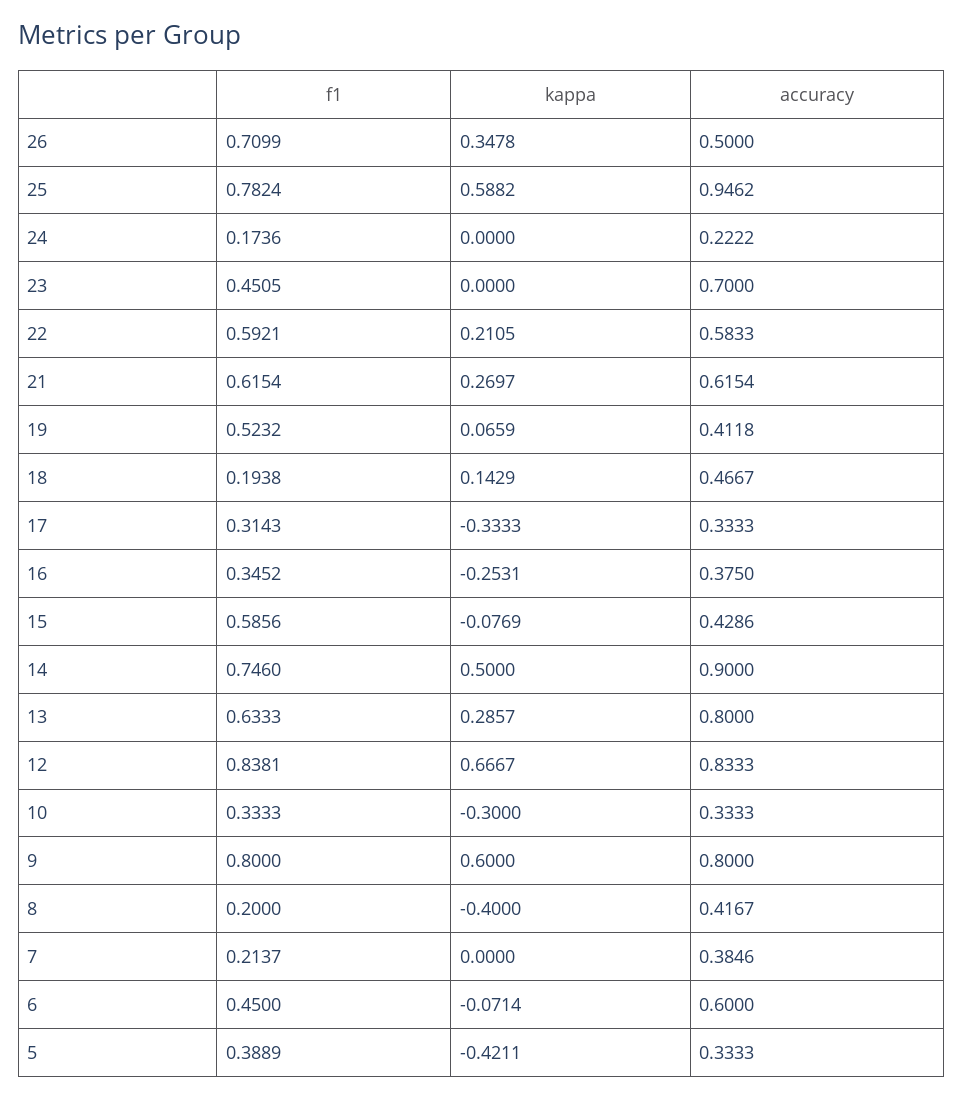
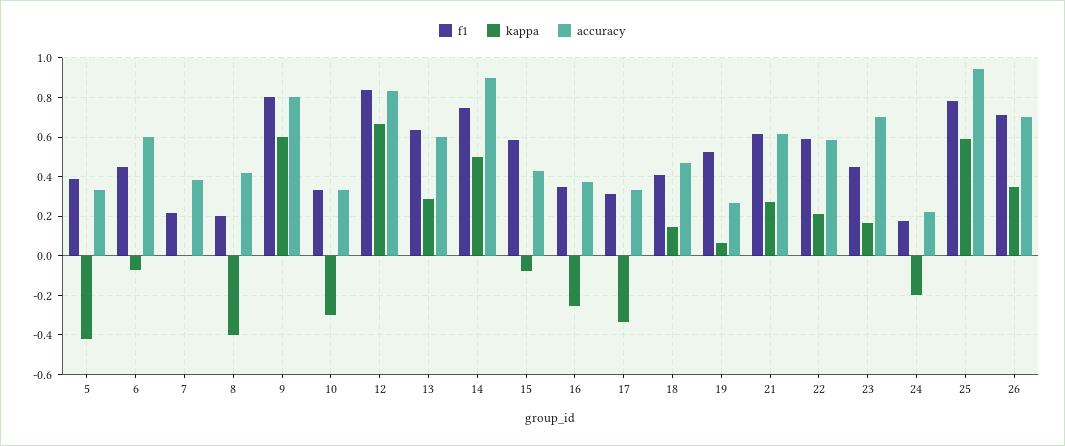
accuracy, 26: 0.5 -> 0.7
kappa, 24: 0 -> -0.2
kappa, 23: 0 -> 0.15
accuracy, 19: 0.4118 -> 0.25
f1, 18: 0.1938 -> 0.4
accuracy, 13: 0.8 -> 0.6

